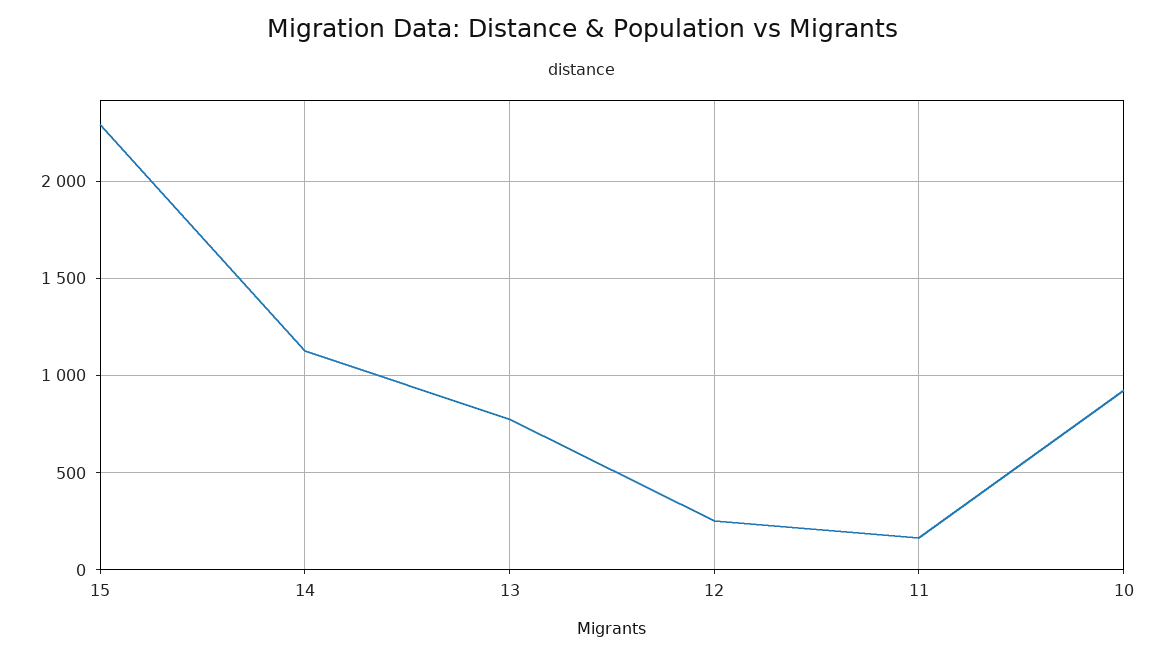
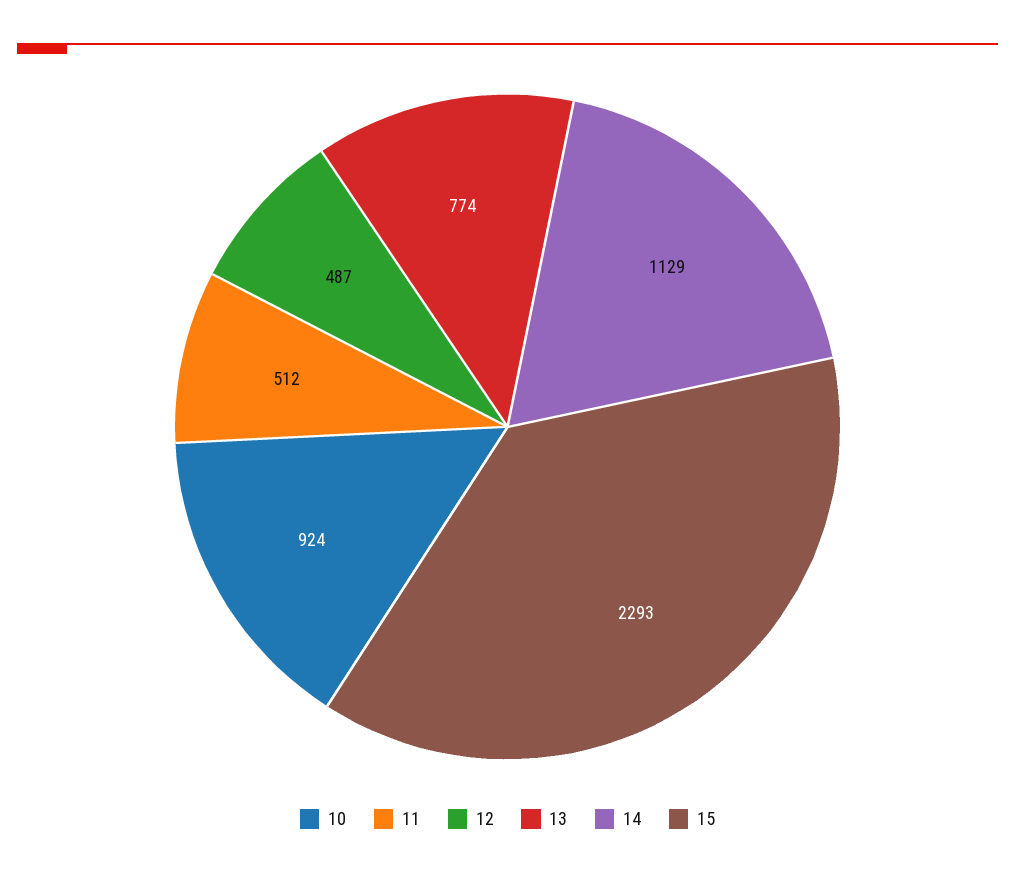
12: 250 -> 487
11: 150 -> 512

